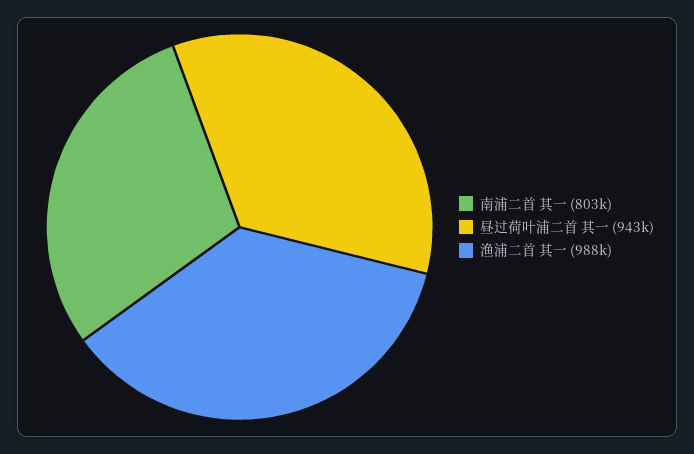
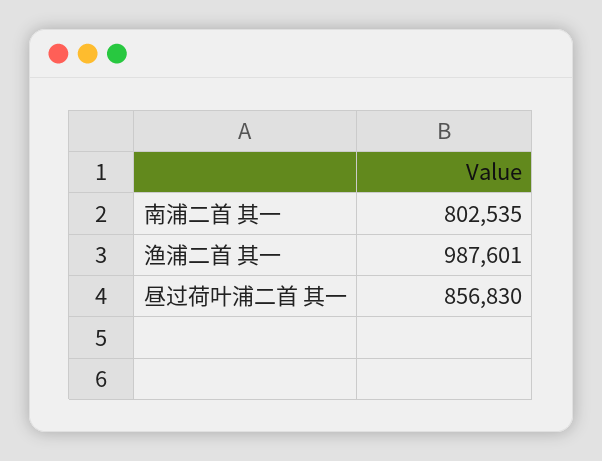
昼过荷叶浦二首 其一: 943000 -> 856830

